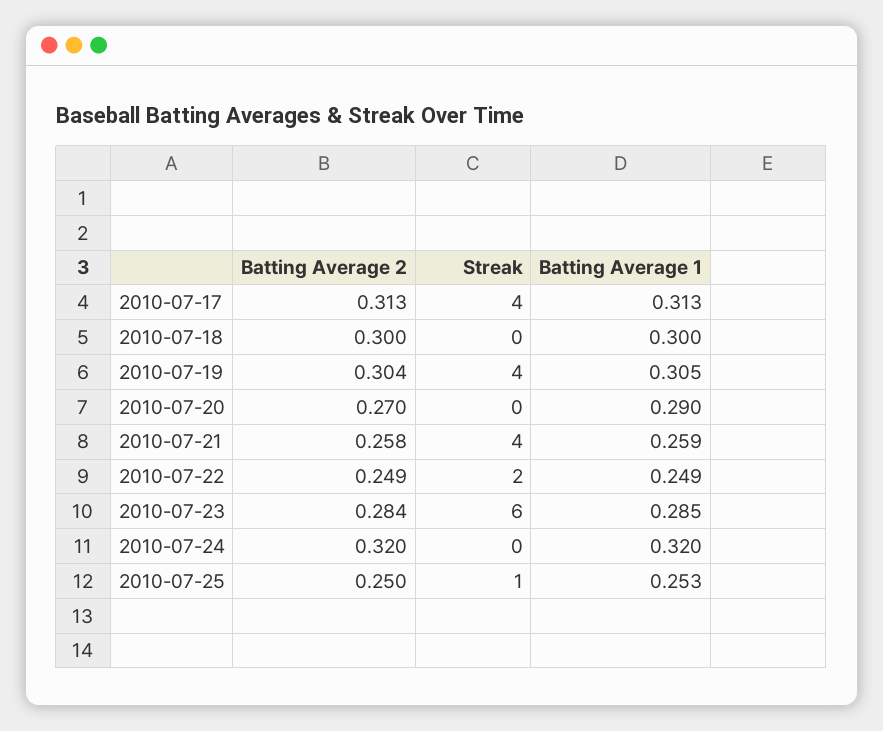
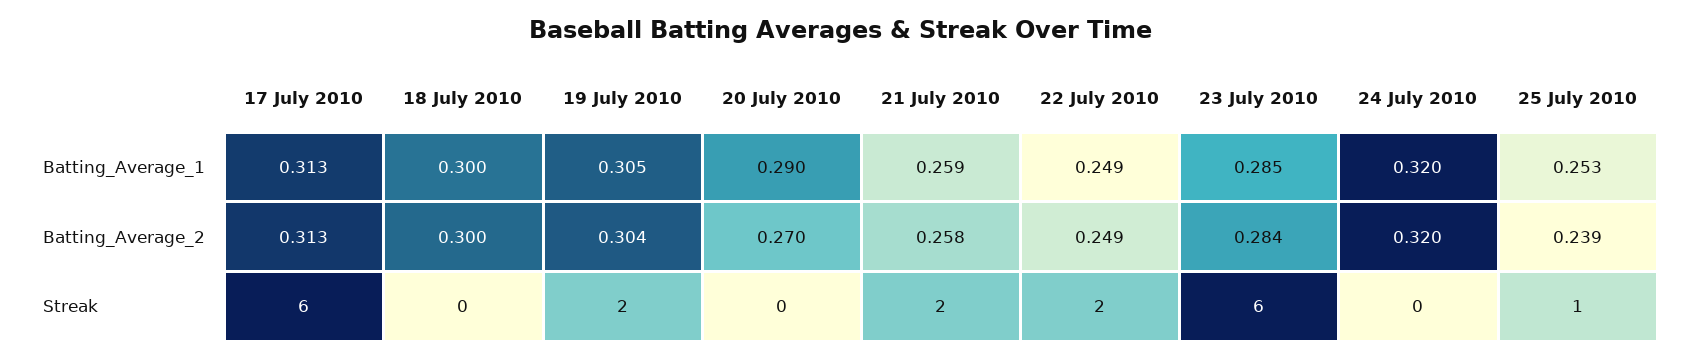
Streak, 2010-07-17: 4 -> 6
Streak, 2010-07-19: 4 -> 2
Streak, 2010-07-21: 4 -> 2
Batting Average 2, 2010-07-25: 0.25 -> 0.239

